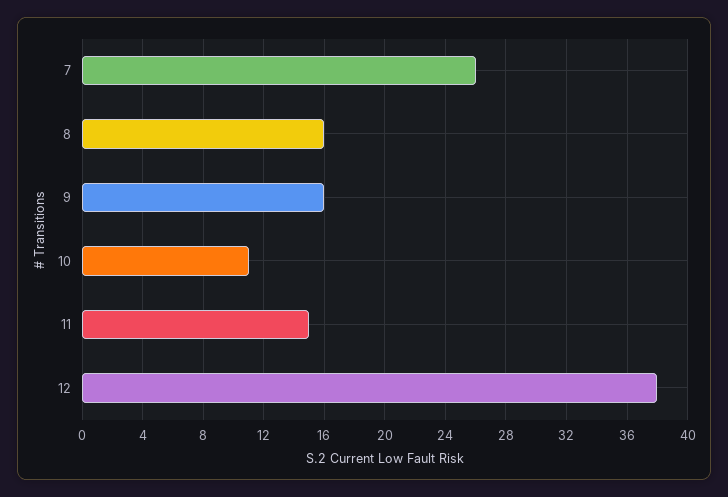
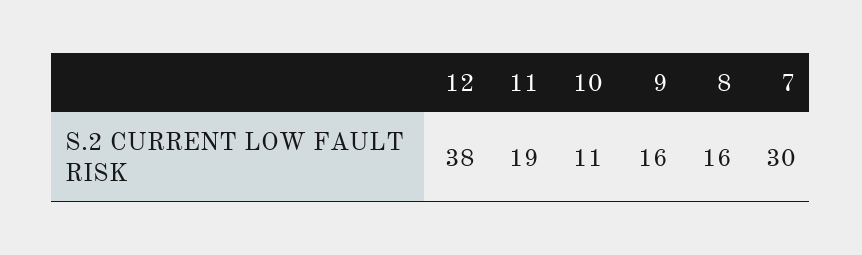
7: 26 -> 30
11: 15 -> 19

